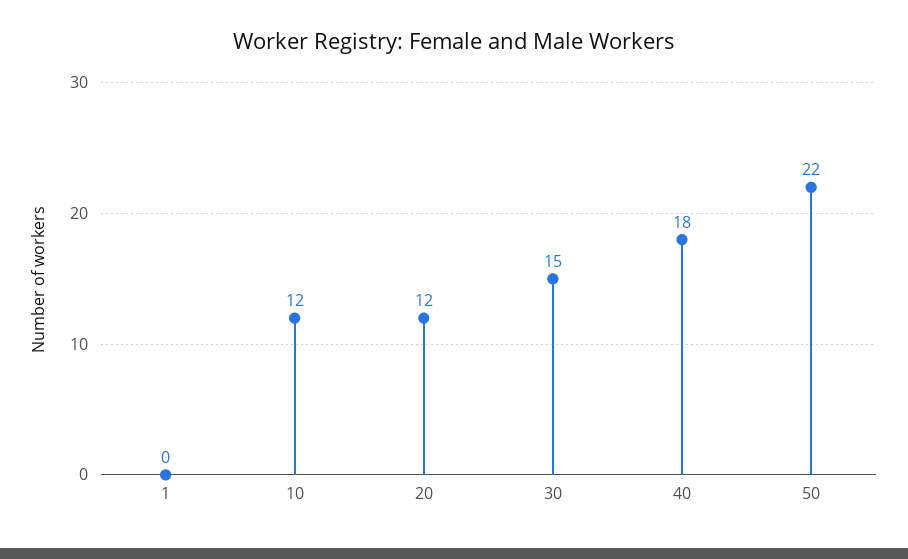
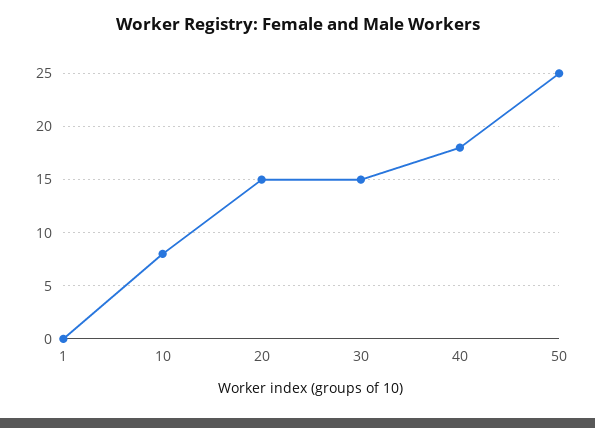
10: 12 -> 8
20: 12 -> 15
50: 22 -> 25

